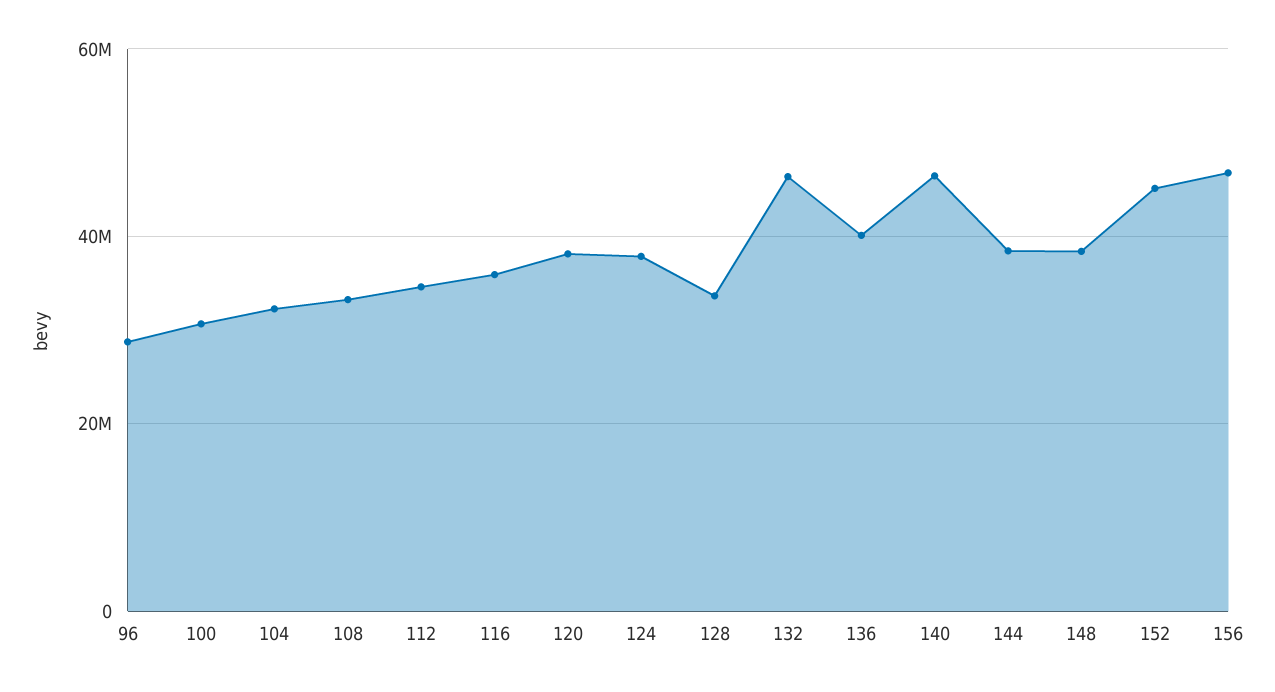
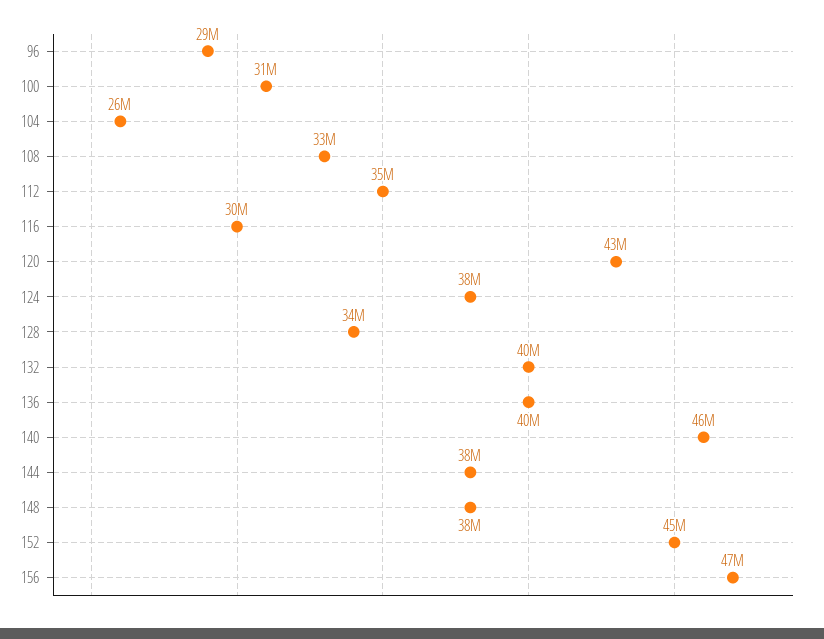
104: 32000000 -> 26000000
116: 36000000 -> 30000000
120: 38000000 -> 43000000
132: 46000000 -> 40000000

